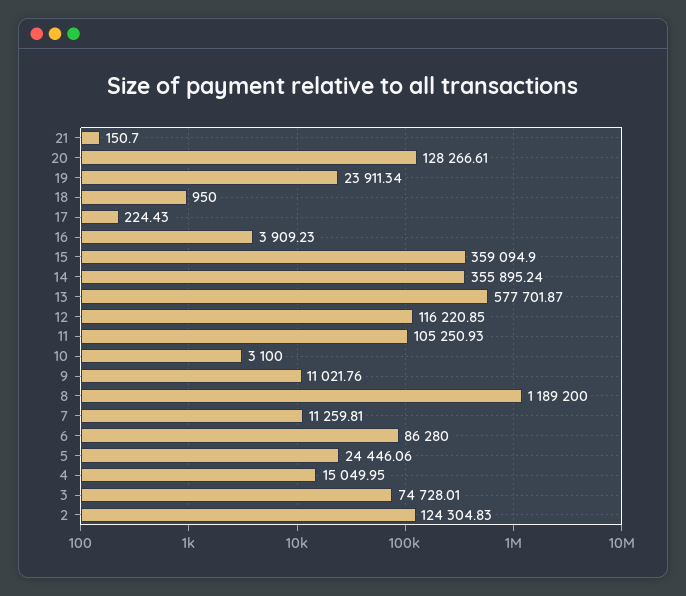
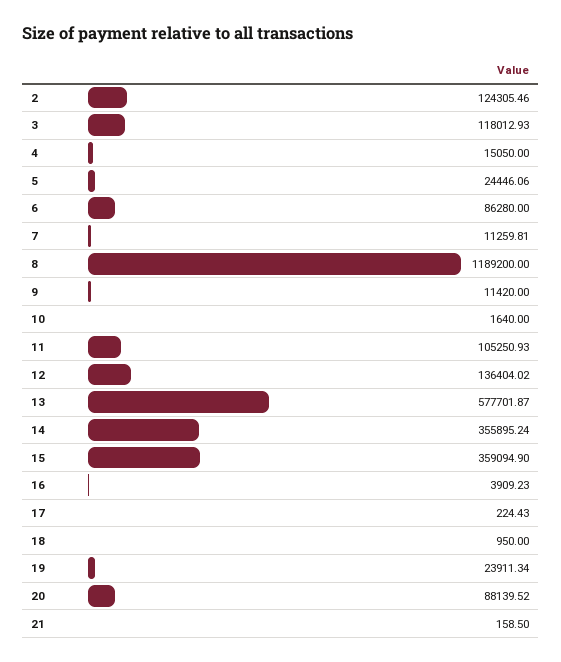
21: 150.7 -> 158.5
20: 128266.61 -> 88139.52
12: 116220.85 -> 136404.02
10: 3100 -> 1640
9: 11021.76 -> 11420
4: 15049.95 -> 15050
3: 74728.01 -> 118012.93
2: 124304.83 -> 124305.46

